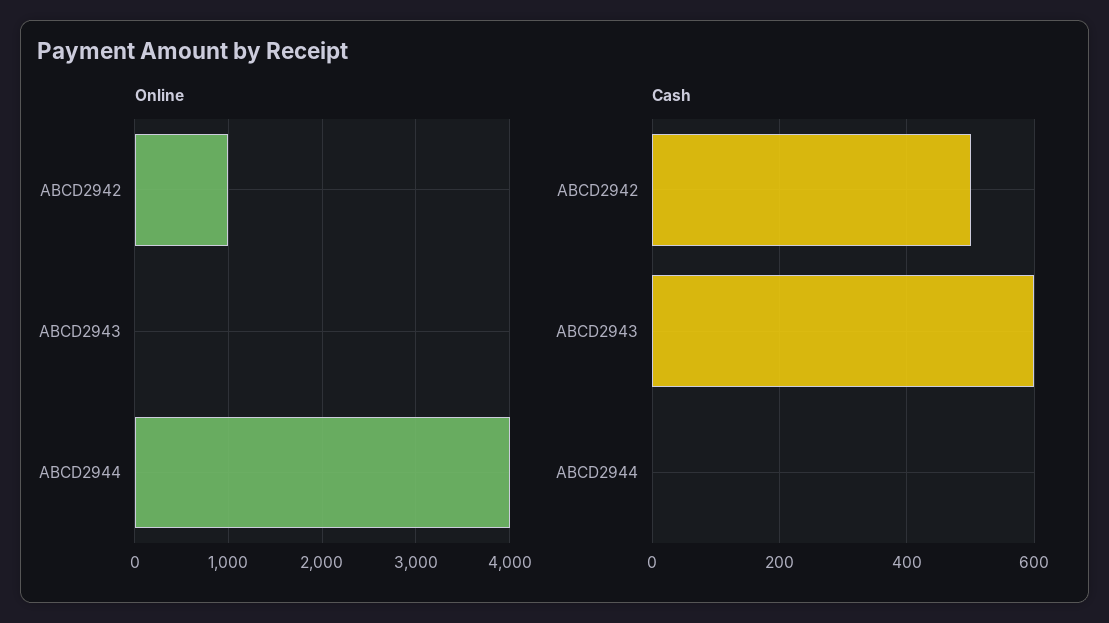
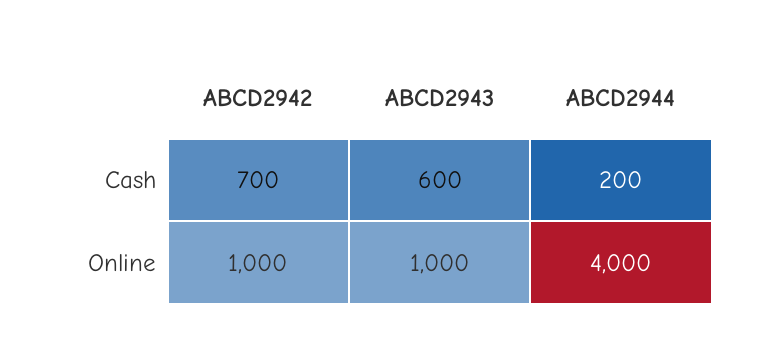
Online, ABCD2943: 0 -> 1000
Cash, ABCD2942: 500 -> 700
Cash, ABCD2944: 0 -> 200

